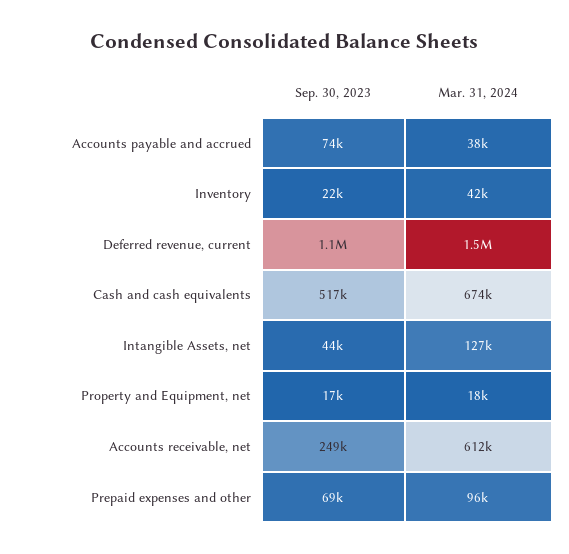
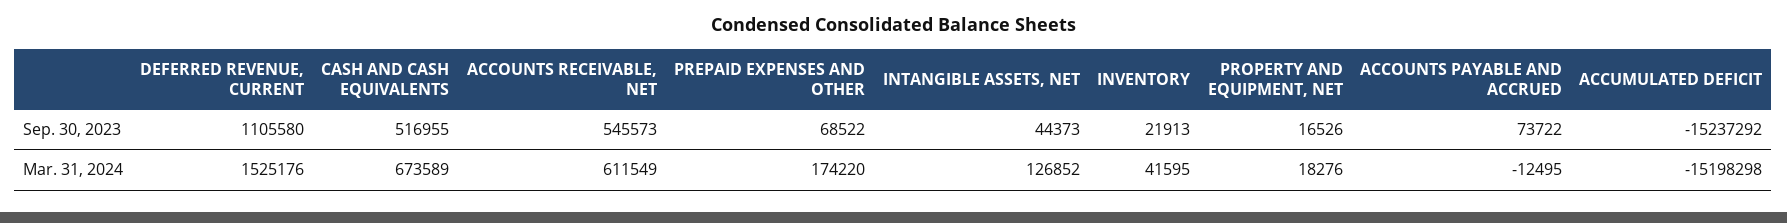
Mar. 31, 2024, Accounts payable and accrued: 38000 -> -12495
Sep. 30, 2023, Accounts receivable, net: 249000 -> 545573
Mar. 31, 2024, Prepaid expenses and other: 96000 -> 174220
Sep. 30, 2023, ACCUMULATED DEFICIT: none -> -15237292
Mar. 31, 2024, ACCUMULATED DEFICIT: none -> -15198298

